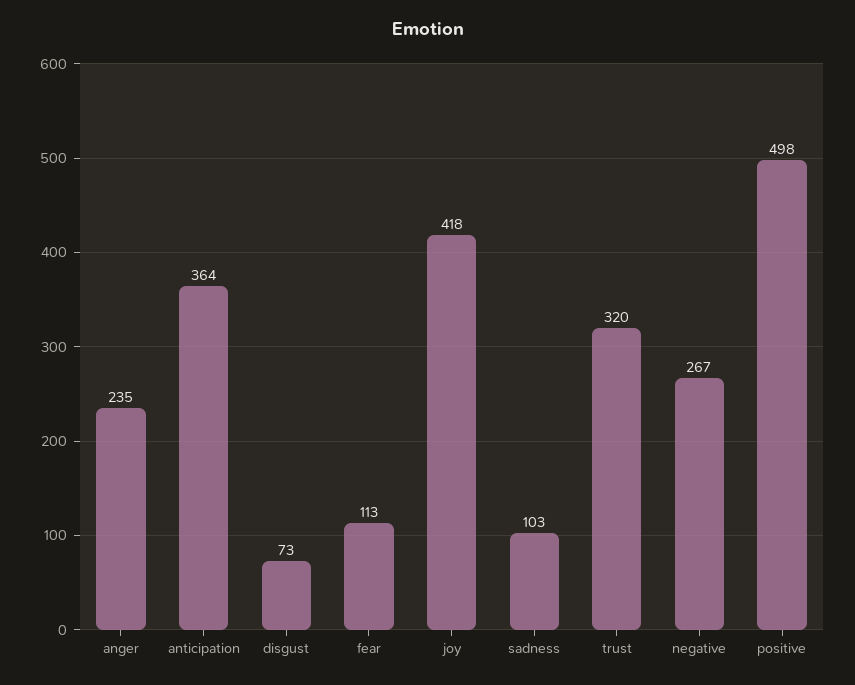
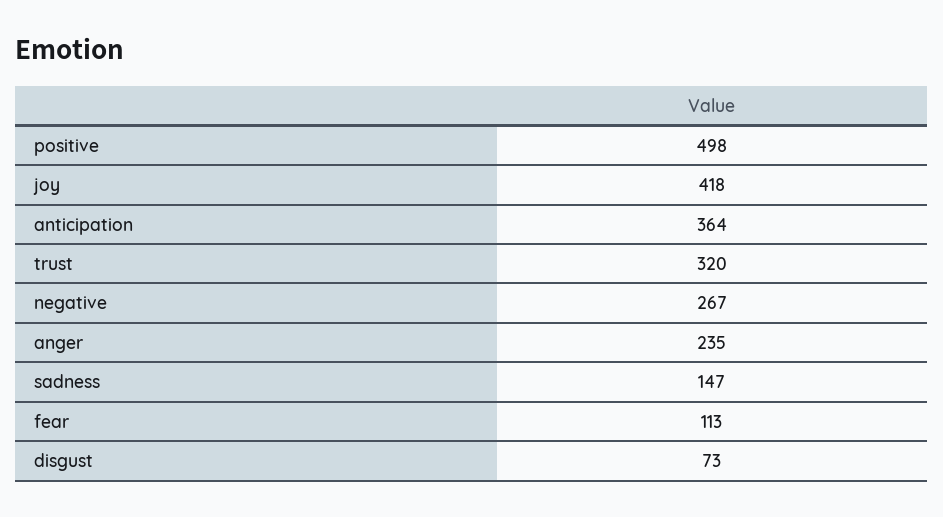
sadness: 103 -> 147

